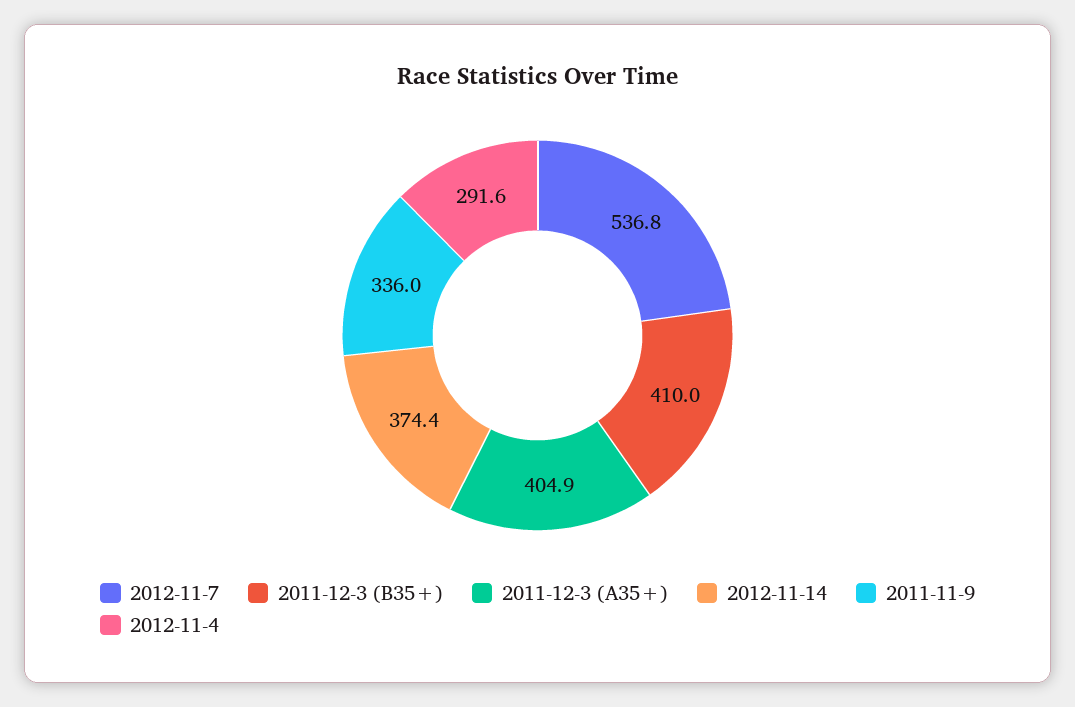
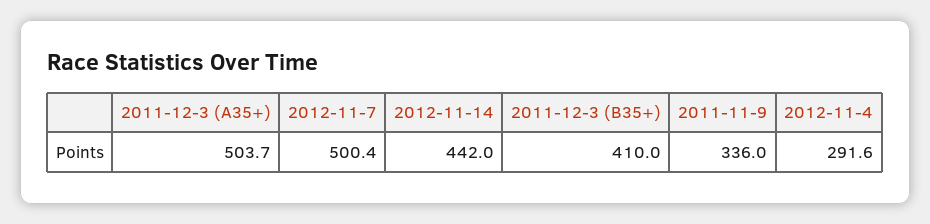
2012-11-7: 536.8 -> 500.4
2011-12-3 (A35+): 404.9 -> 503.7
2012-11-14: 374.4 -> 442

